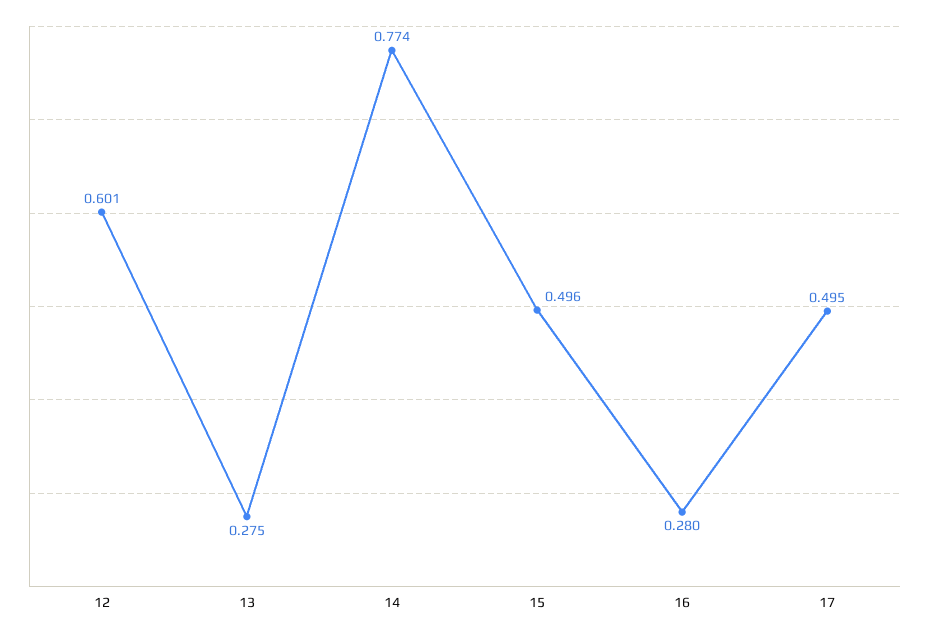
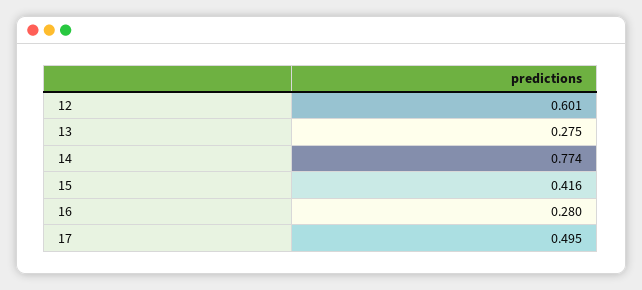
15: 0.496 -> 0.416

